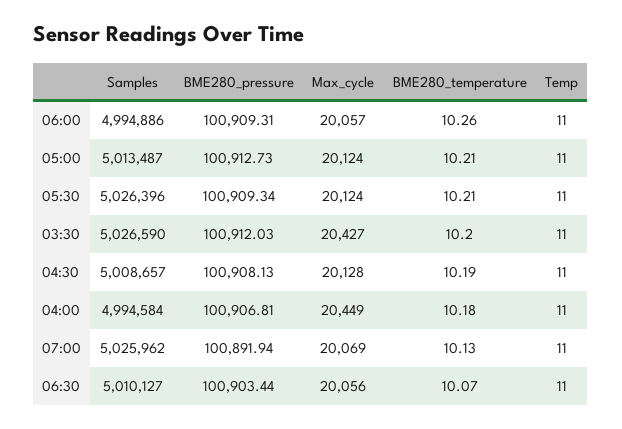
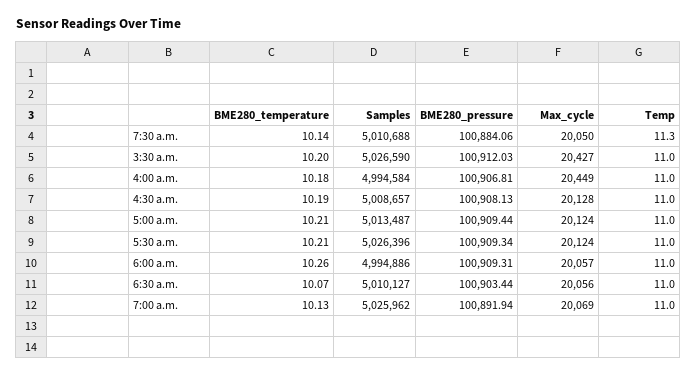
BME280_pressure, 05:00: 100912.73 -> 100909.44
BME280_temperature, 7:30 a.m.: none -> 10.14
Samples, 7:30 a.m.: none -> 5010688
BME280_pressure, 7:30 a.m.: none -> 100884.06
Max_cycle, 7:30 a.m.: none -> 20050
Temp, 7:30 a.m.: none -> 11.3

